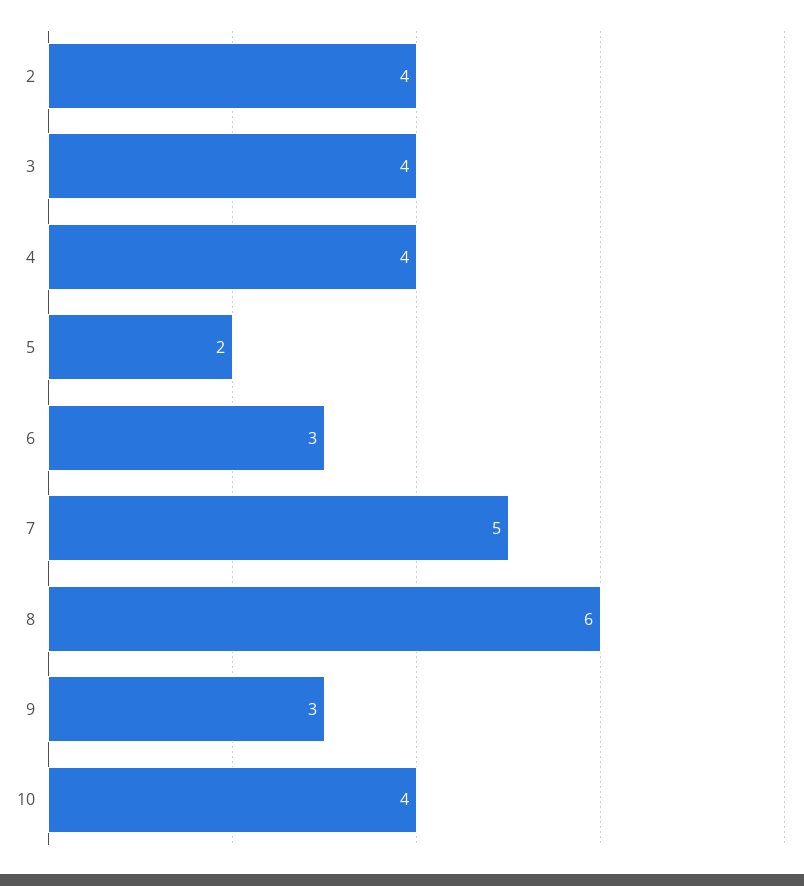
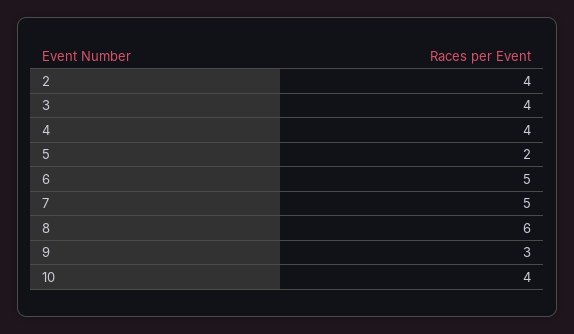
6: 3 -> 5

